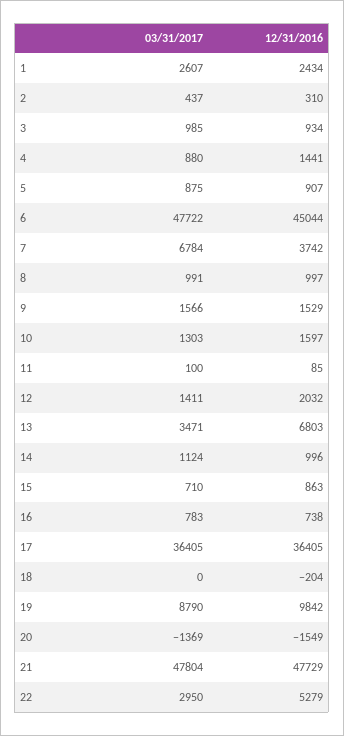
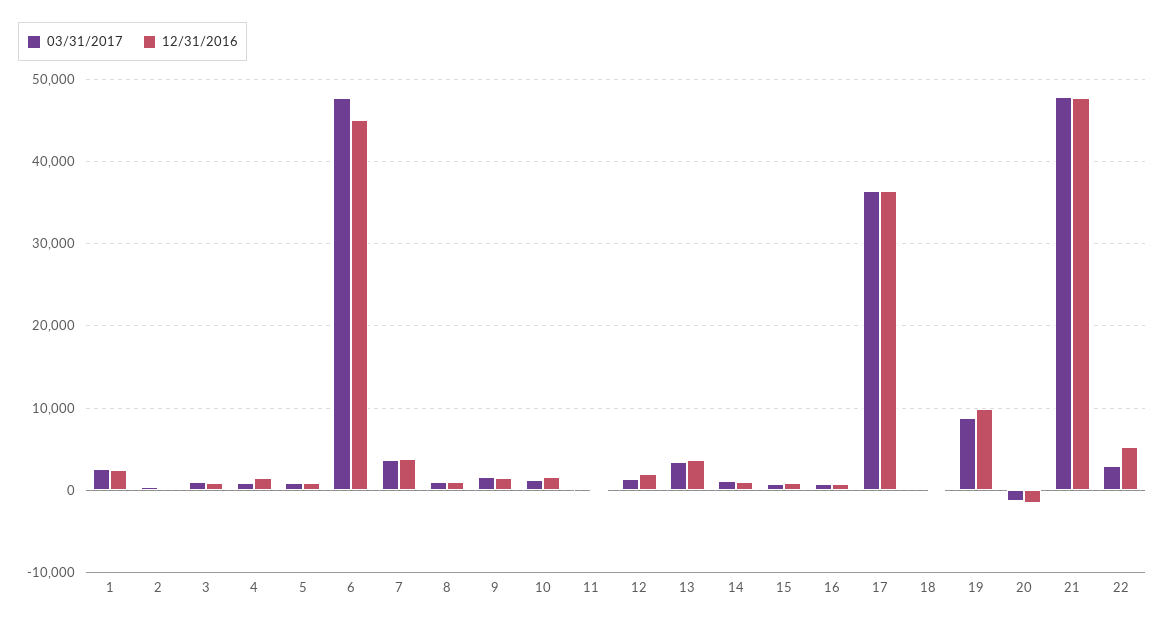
03/31/2017, 7: 6784 -> 4000
12/31/2016, 13: 6803 -> 4000

